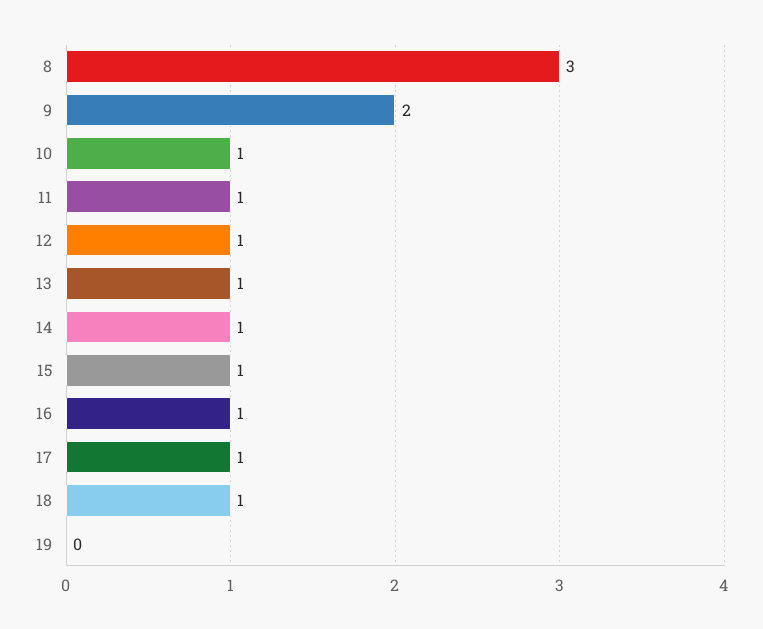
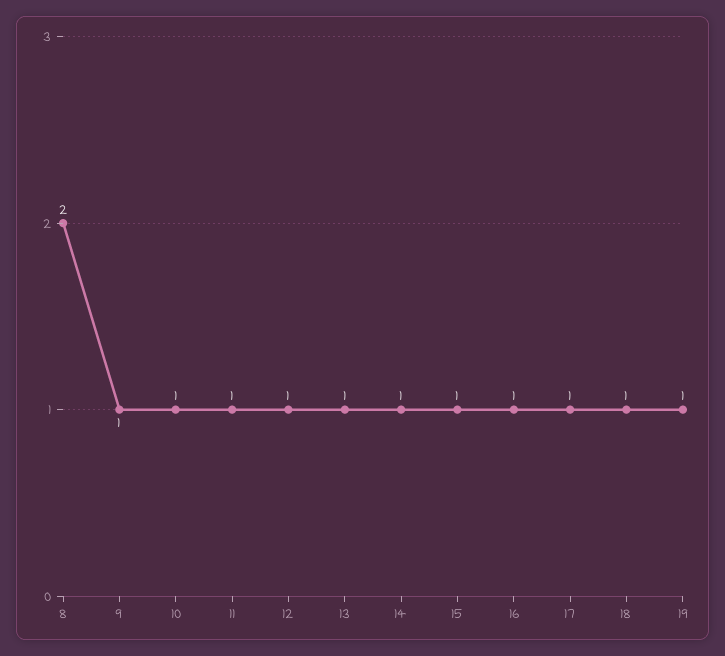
8: 3 -> 2
9: 2 -> 1
19: 0 -> 1

